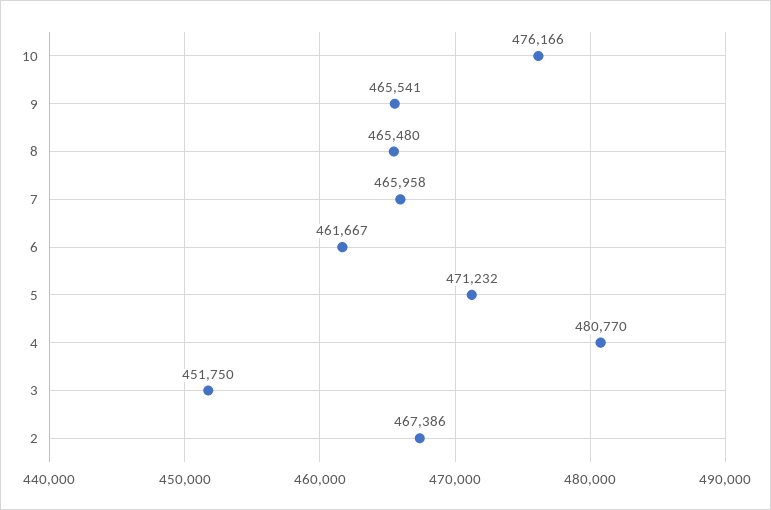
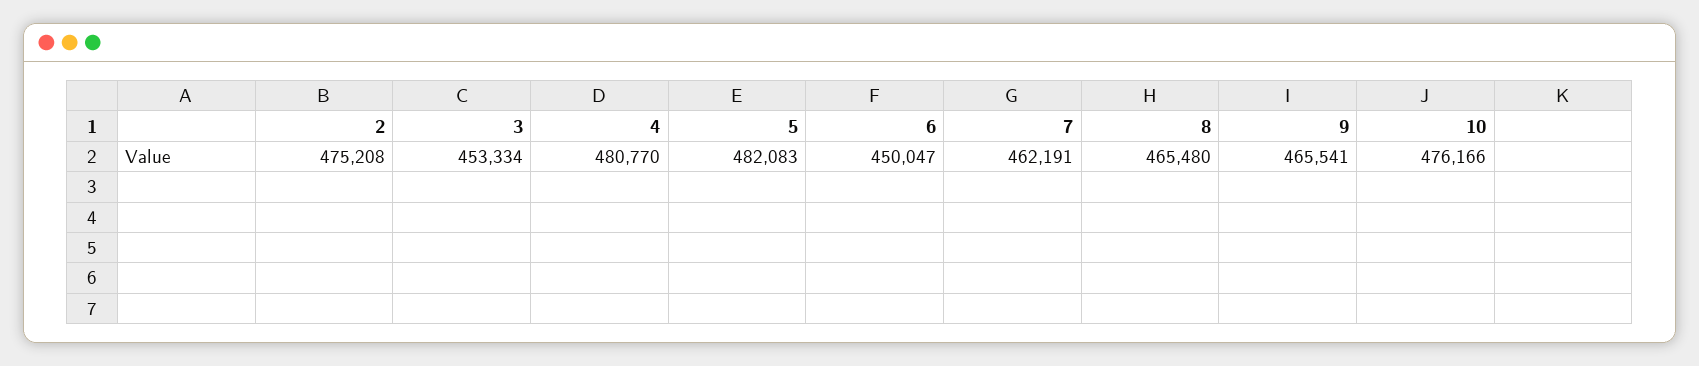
7: 465958 -> 462191
6: 461667 -> 450047
5: 471232 -> 482083
3: 451750 -> 453334
2: 467386 -> 475208

